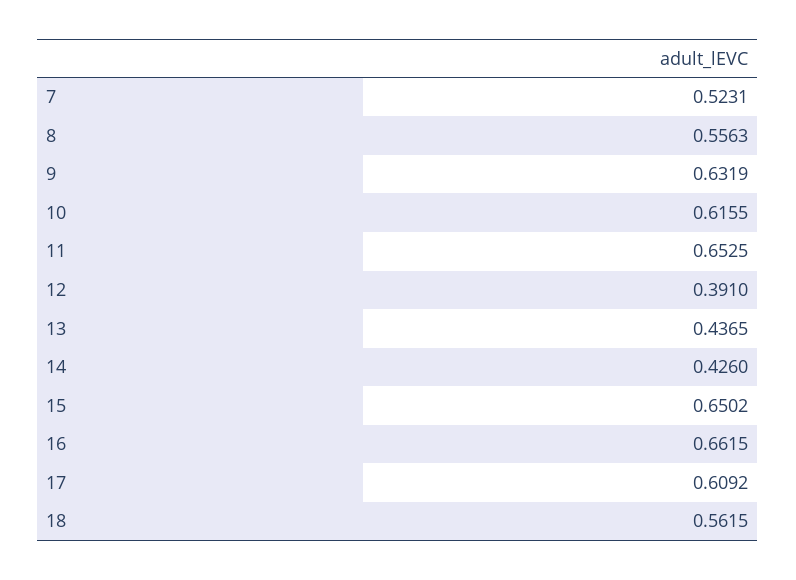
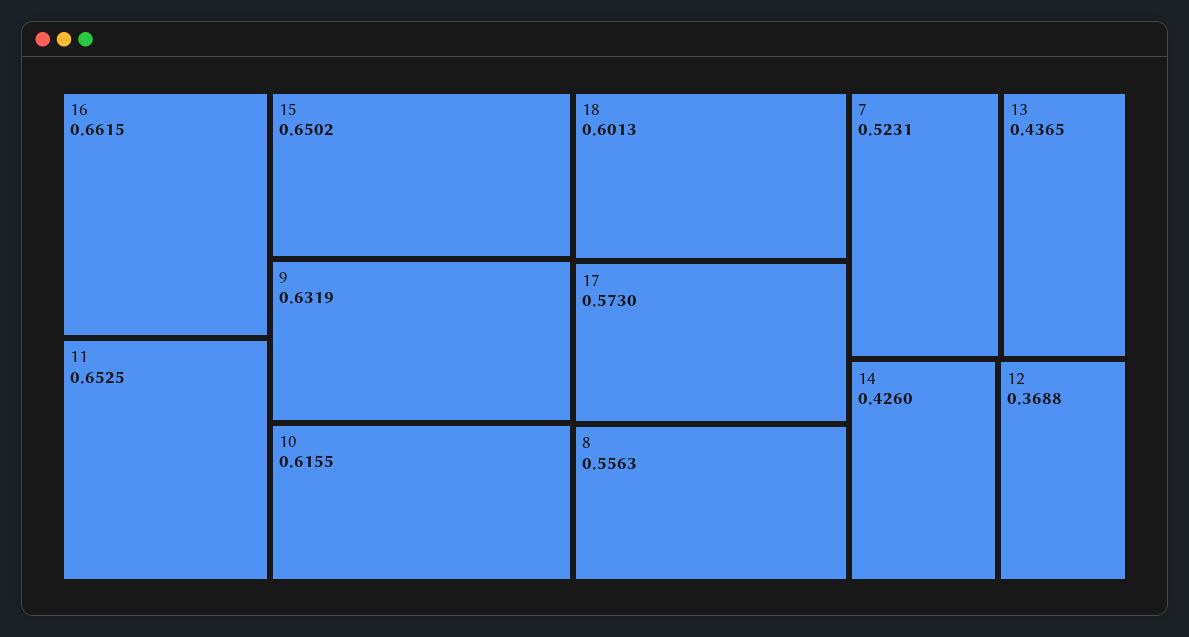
12: 0.391 -> 0.3688
17: 0.6092 -> 0.573
18: 0.5615 -> 0.6013

